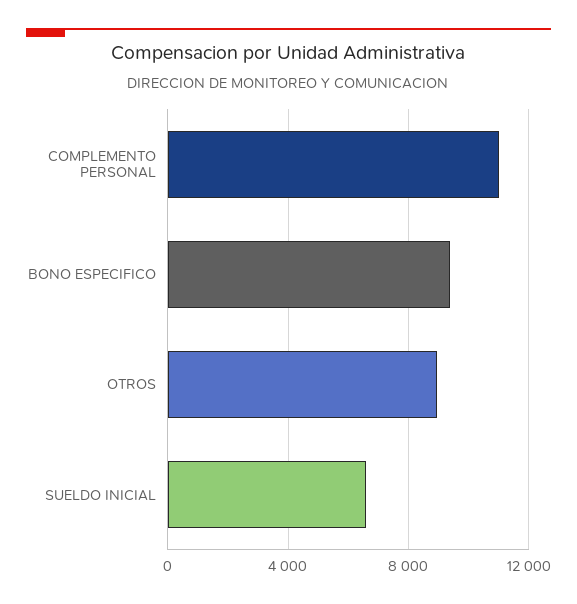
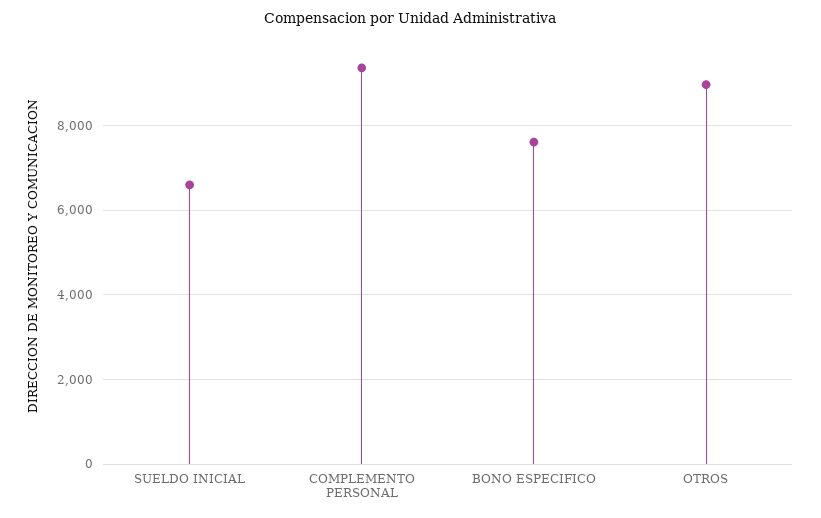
COMPLEMENTO PERSONAL: 11000 -> 9400
BONO ESPECIFICO: 9500 -> 7600

